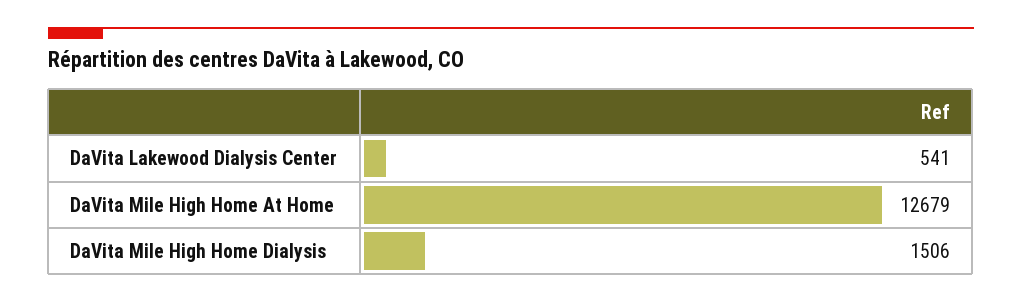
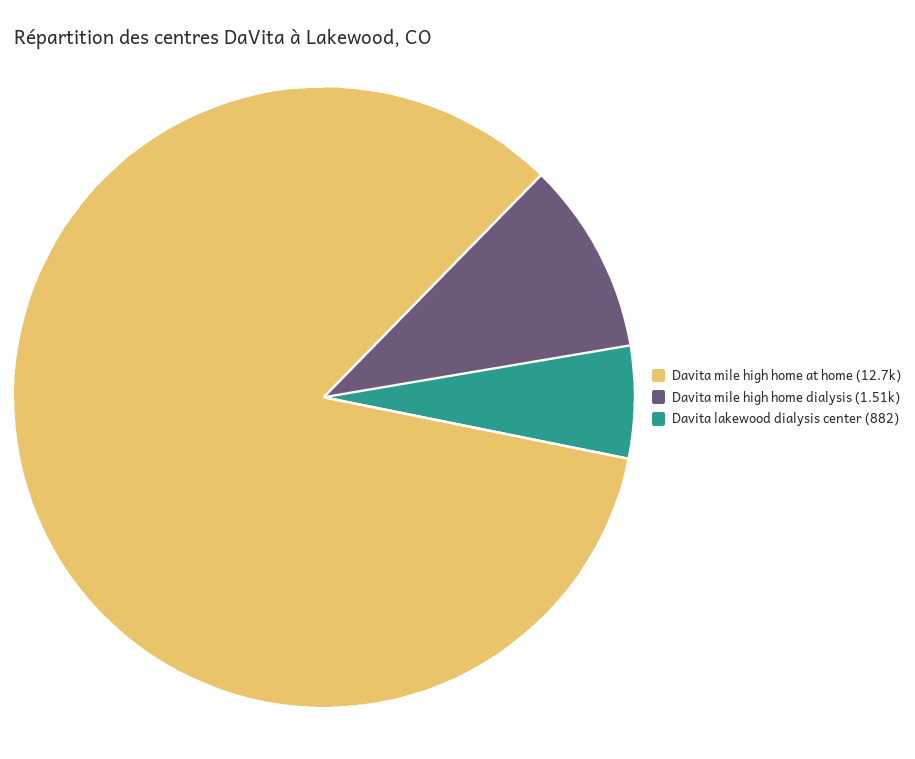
DaVita Lakewood Dialysis Center: 541 -> 882

